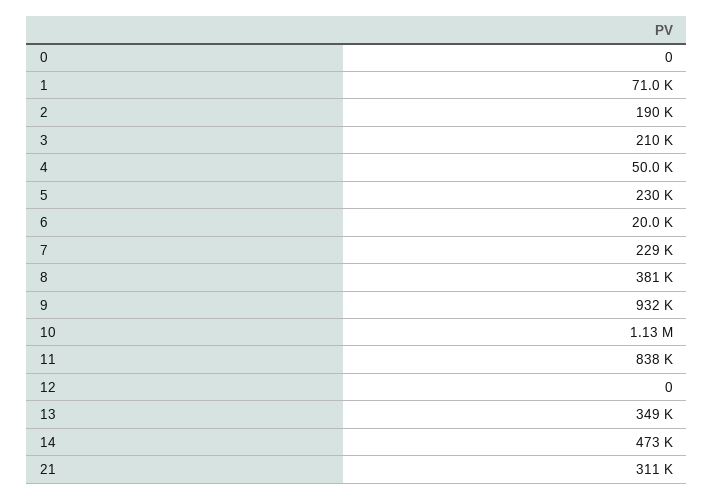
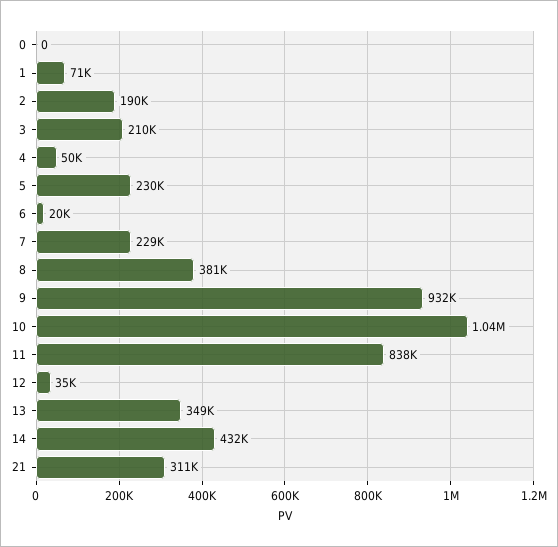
10: 1130000 -> 1040000
12: 0 -> 35000
14: 473000 -> 432000

